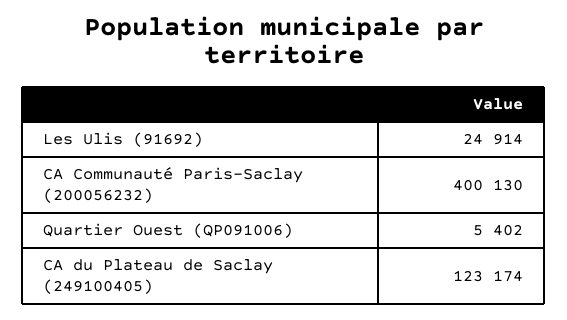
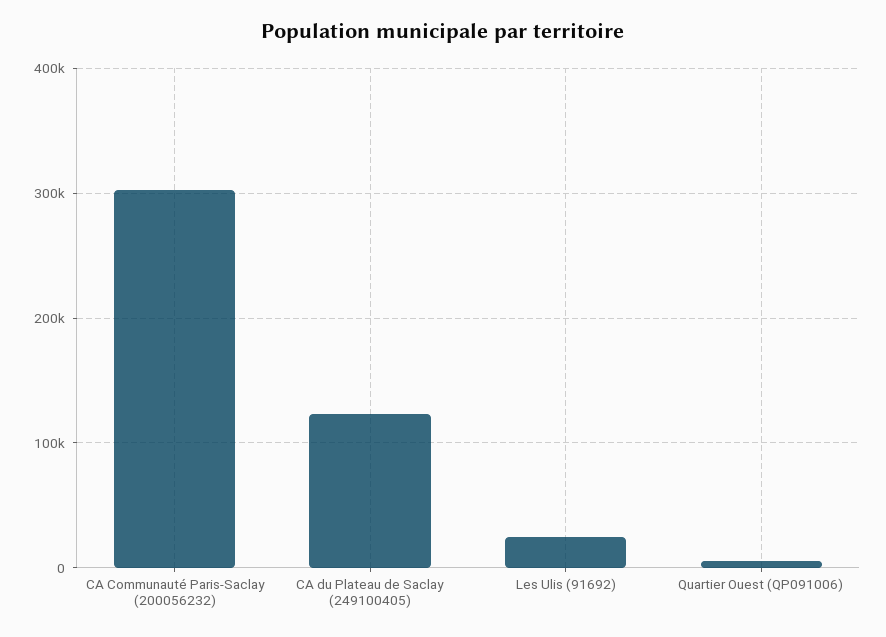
CA Communauté Paris-Saclay (200056232): 400130 -> 300000

